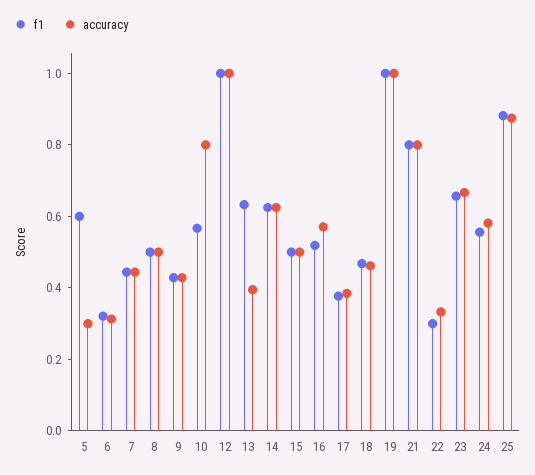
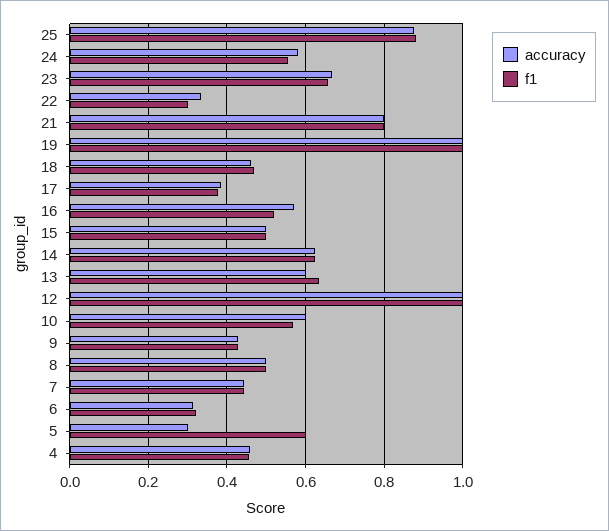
accuracy, 10: 0.8 -> 0.6
accuracy, 13: 0.4 -> 0.6
accuracy, 4: none -> 0.46
f1, 4: none -> 0.46

